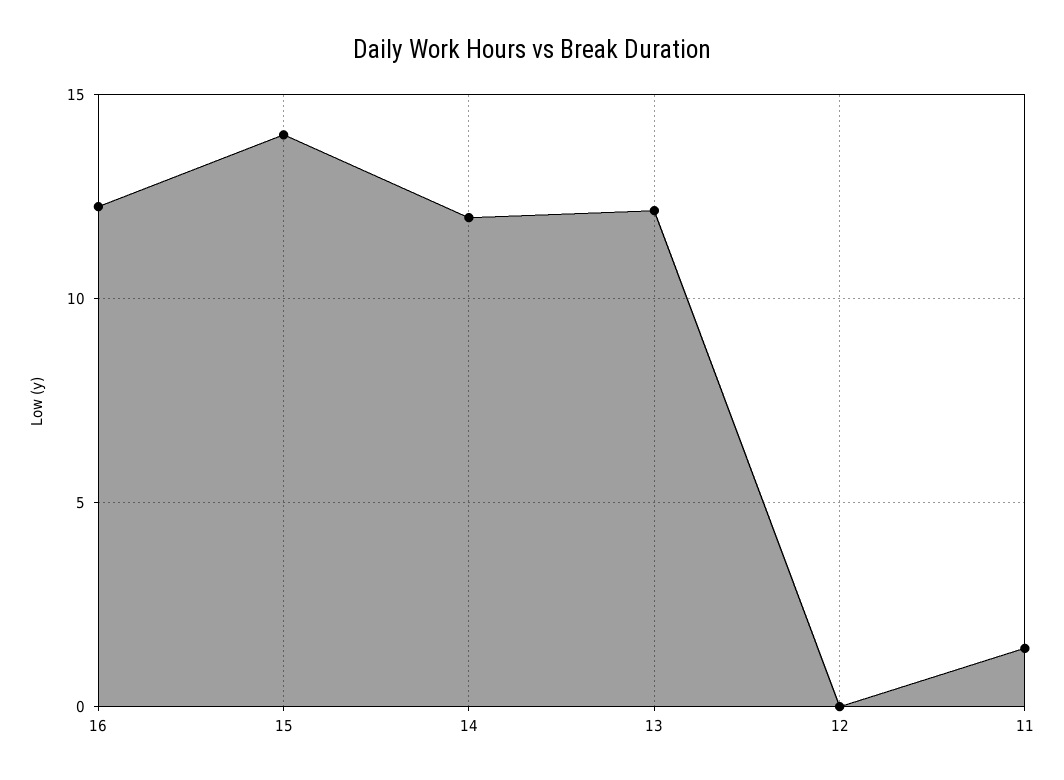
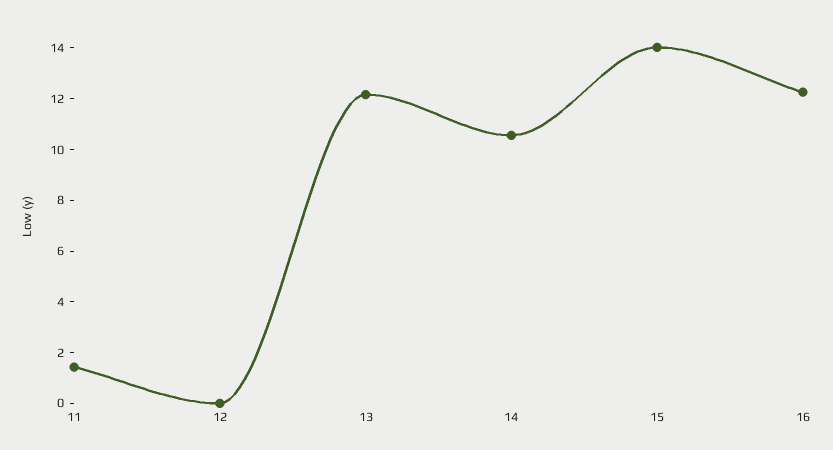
14: 12 -> 10.5

